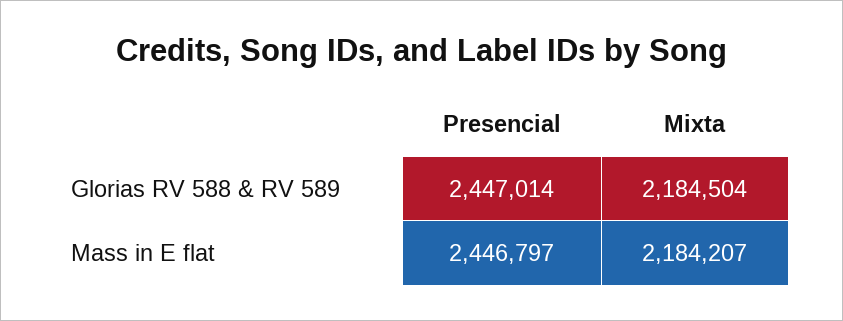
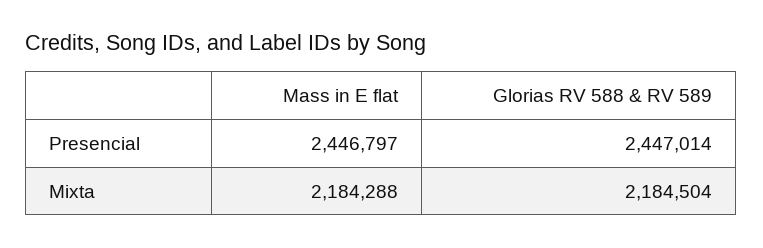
Mixta, Mass in E flat: 2184207 -> 2184288

